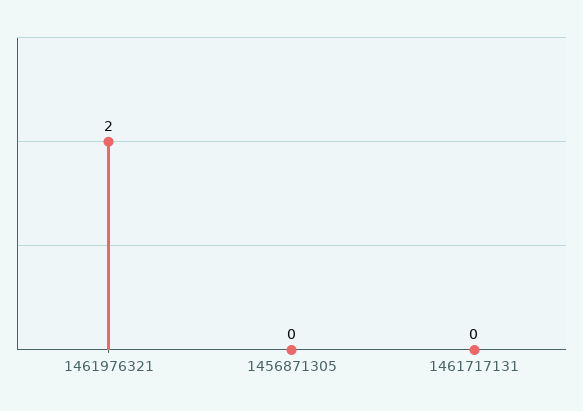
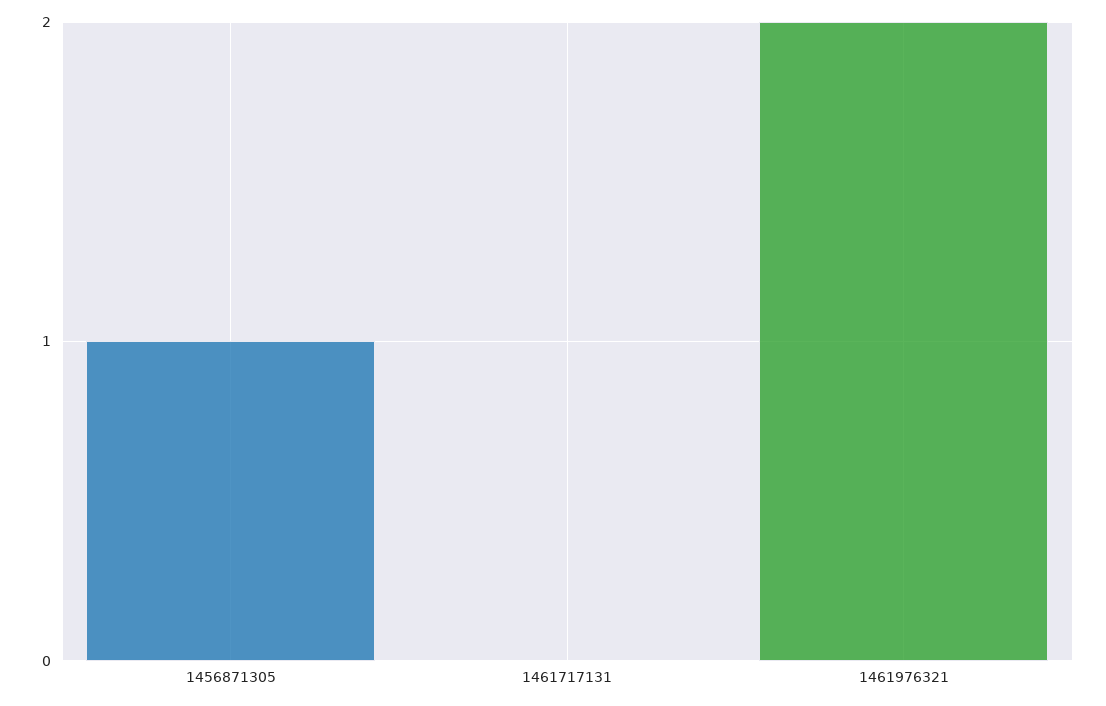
1456871305: 0 -> 1

